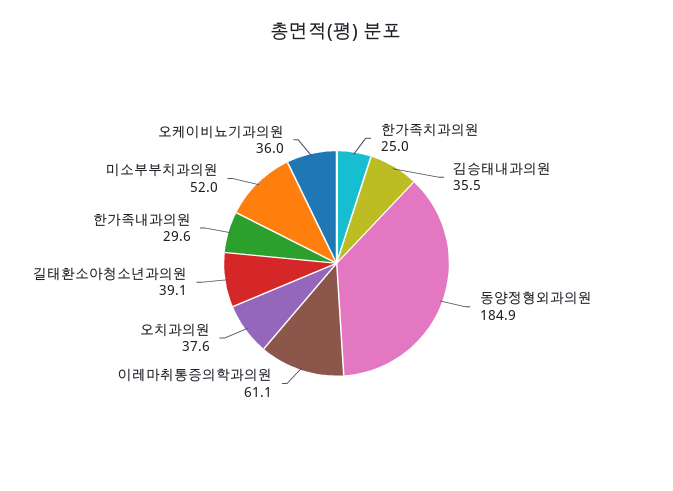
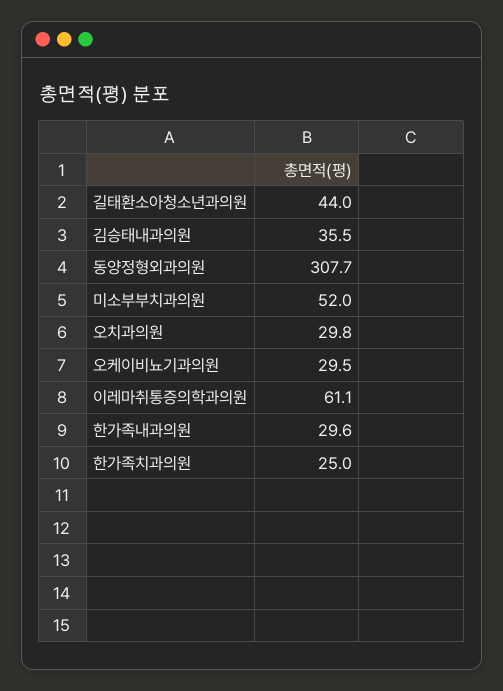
동양정형외과의원: 184.9 -> 307.7
오치과의원: 37.6 -> 29.8
길태환소아청소년과의원: 39.1 -> 44
오케이비뇨기과의원: 36 -> 29.5

